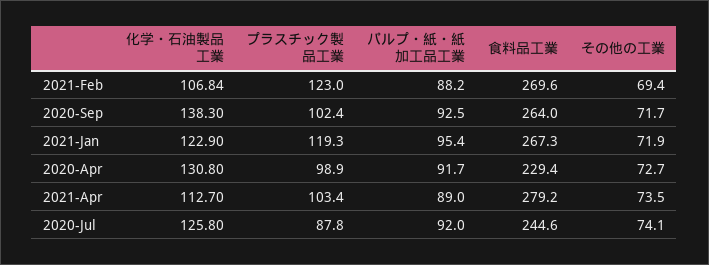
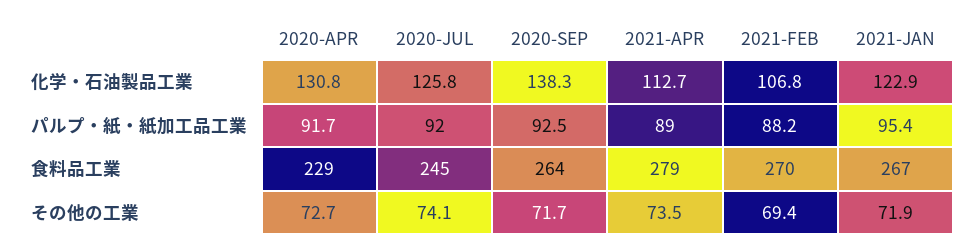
プラスチック製品工業, 2021-Feb: 123 -> none
プラスチック製品工業, 2020-Sep: 102.4 -> none
プラスチック製品工業, 2021-Jan: 119.3 -> none
プラスチック製品工業, 2020-Apr: 98.9 -> none
プラスチック製品工業, 2021-Apr: 103.4 -> none
プラスチック製品工業, 2020-Jul: 87.8 -> none

